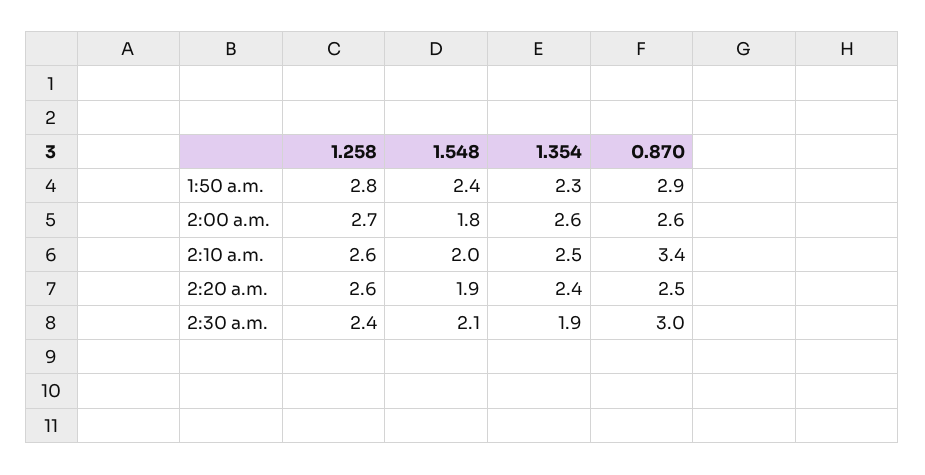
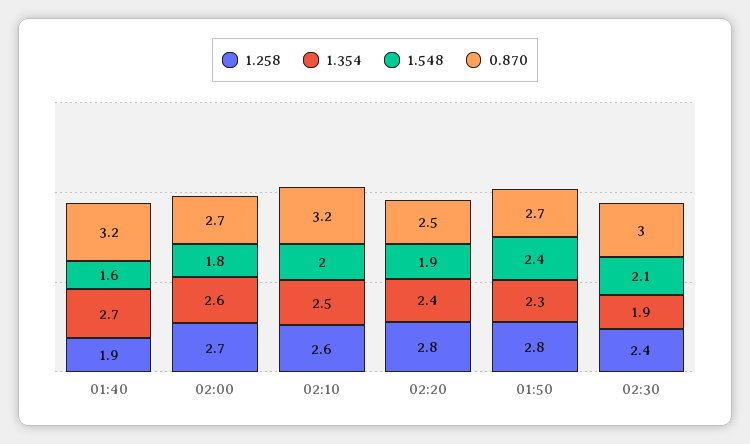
0.870, 1:50 a.m.: 2.9 -> 2.7
0.870, 2:00 a.m.: 2.6 -> 2.7
0.870, 2:10 a.m.: 3.4 -> 3.2
1.258, 2:20 a.m.: 2.6 -> 2.8
1.258, 01:40: none -> 1.9
1.354, 01:40: none -> 2.7
1.548, 01:40: none -> 1.6
0.870, 01:40: none -> 3.2

